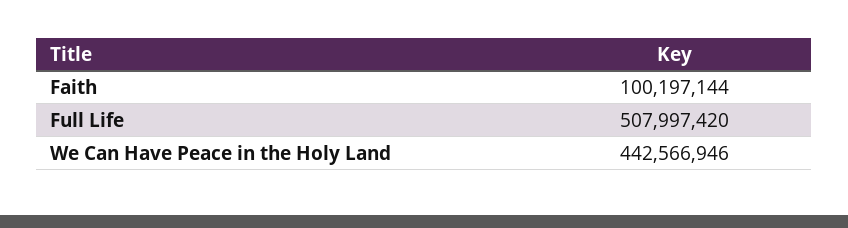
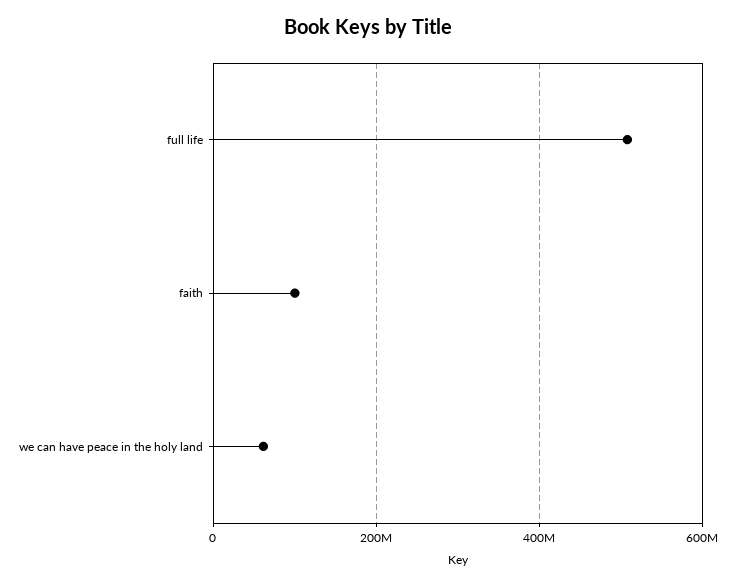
We Can Have Peace in the Holy Land: 442566946 -> 60000000

